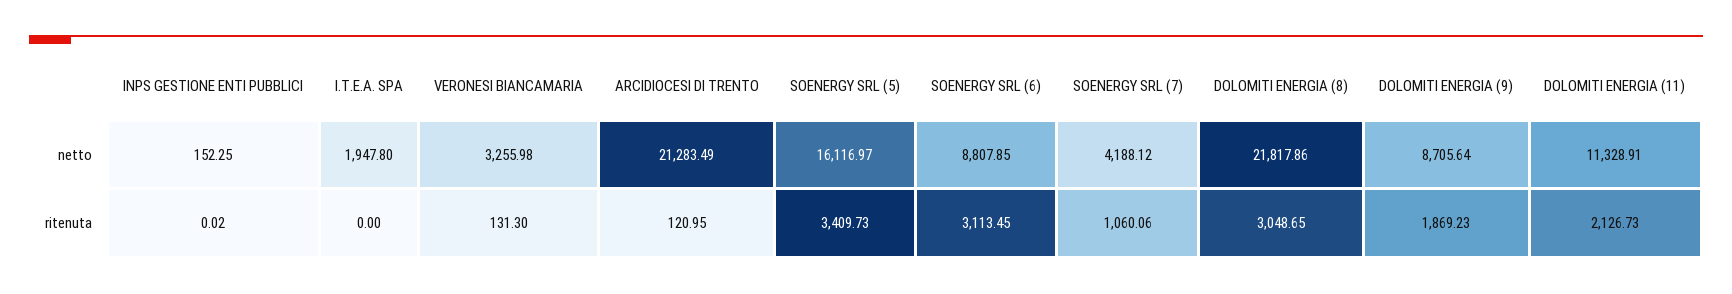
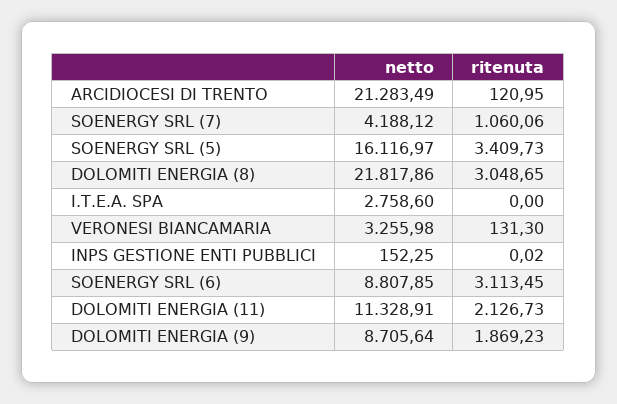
I.T.E.A. SPA, netto: 1947.8 -> 2758.6

